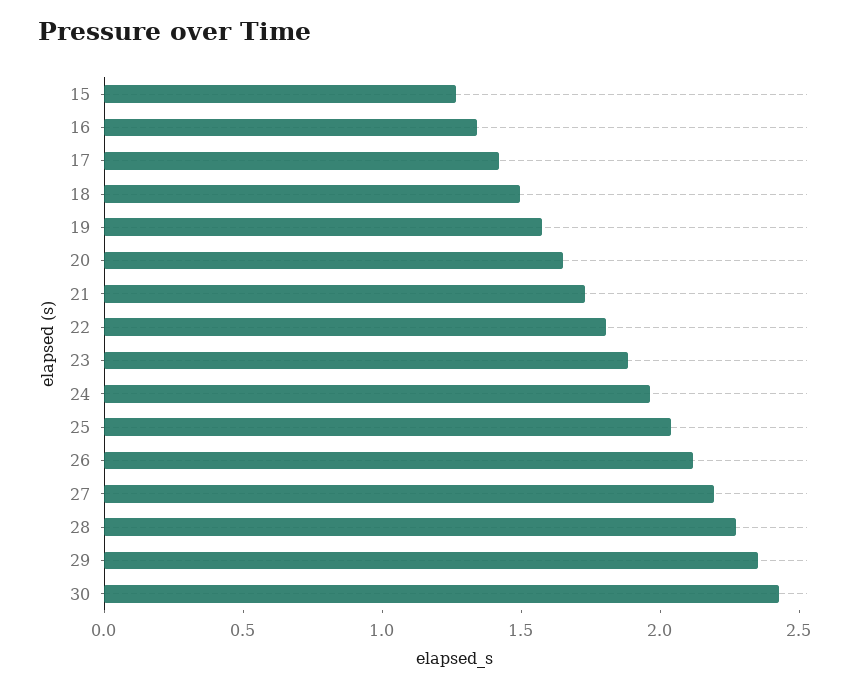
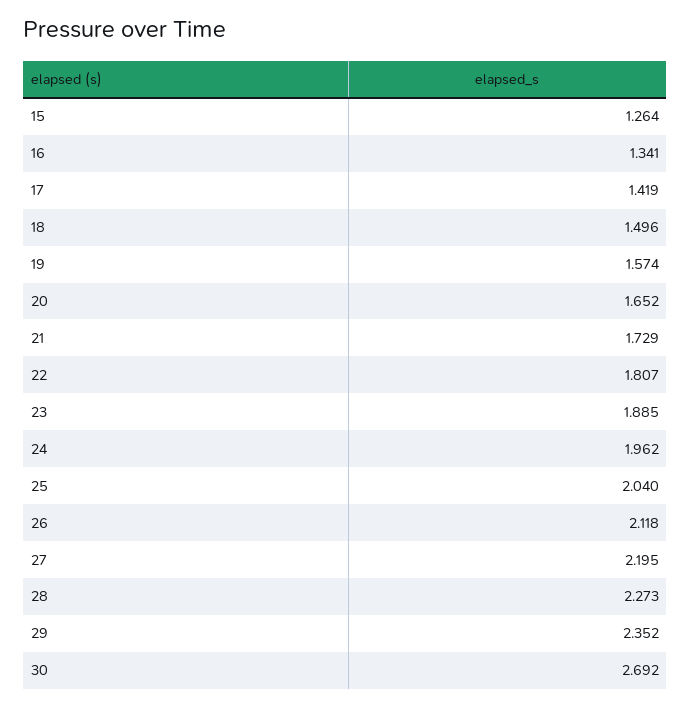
30: 2.4 -> 2.692

